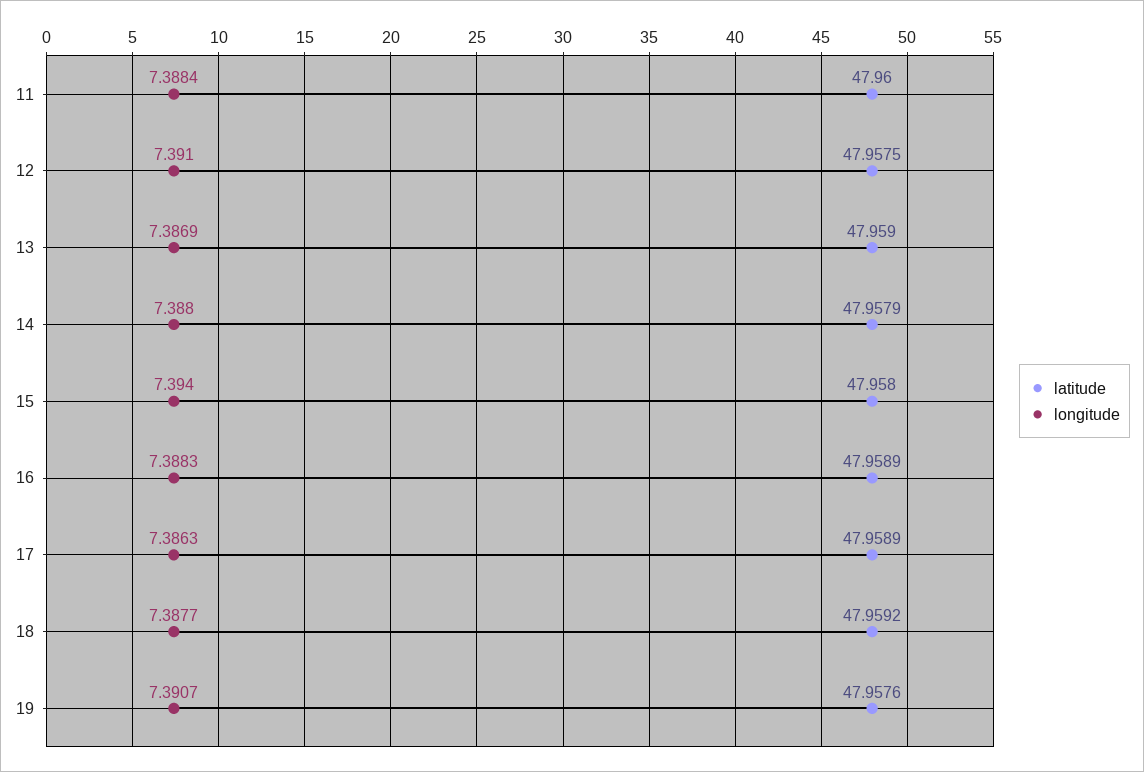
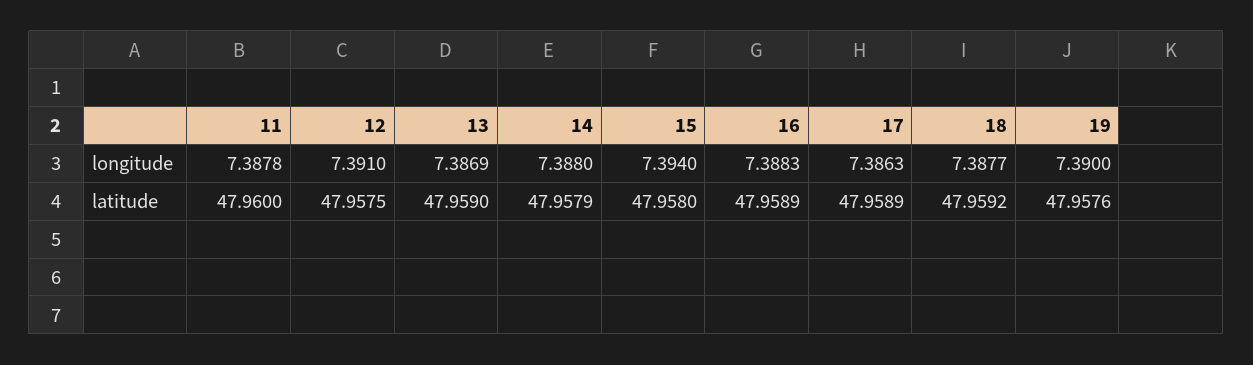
longitude, 11: 7.3884 -> 7.3878
longitude, 19: 7.3907 -> 7.39

